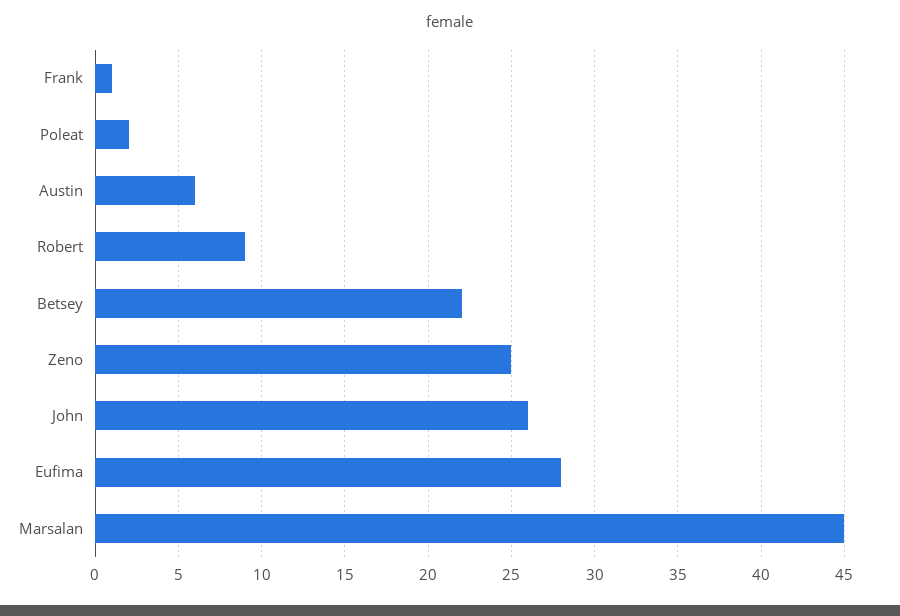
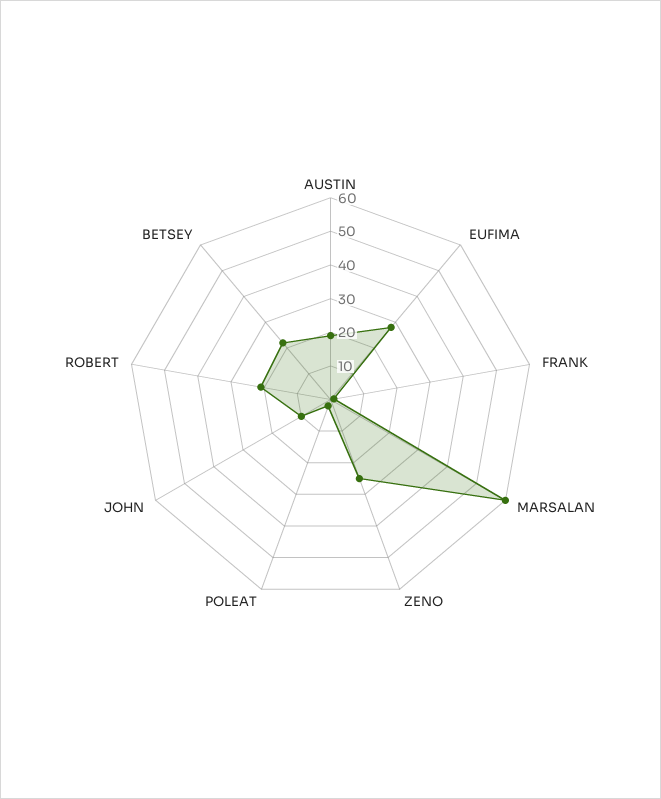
Austin: 6 -> 20
Robert: 9 -> 20
John: 26 -> 10
Marsalan: 45 -> 60

